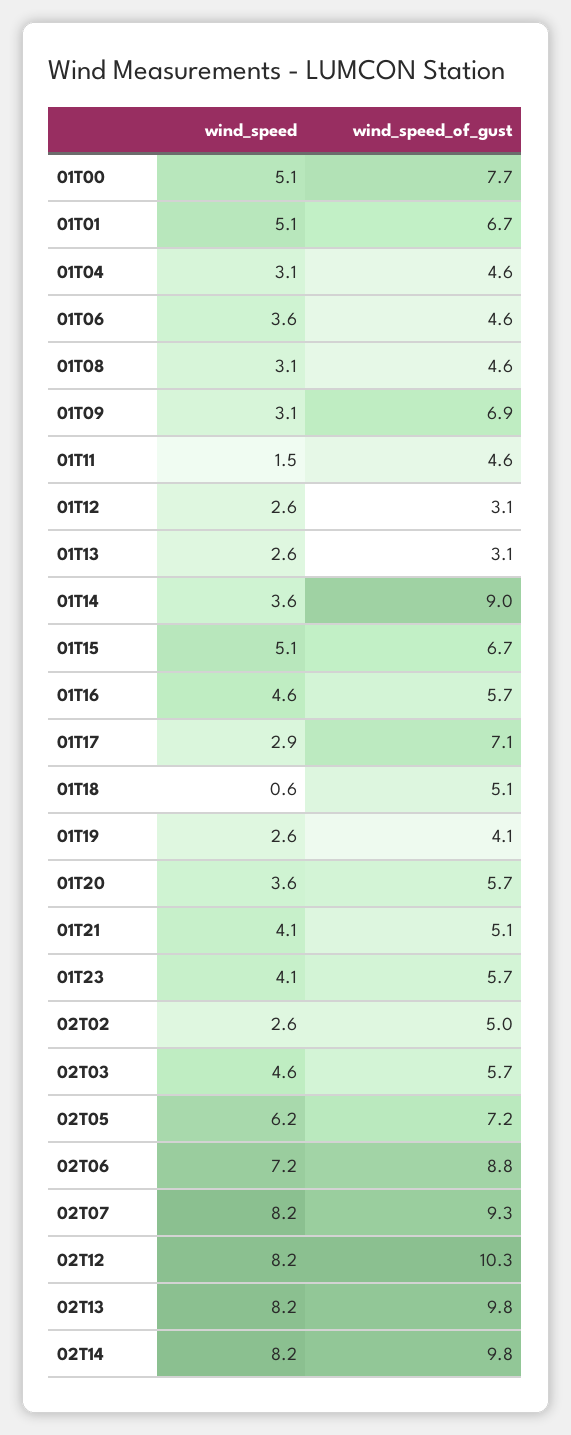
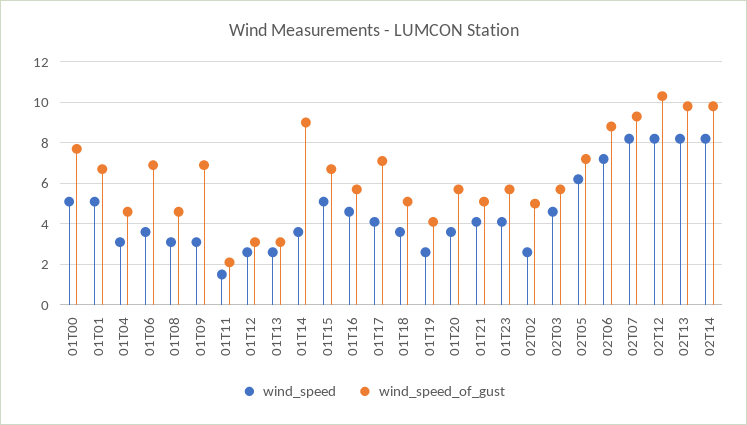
wind_speed_of_gust, 01T06: 4.6 -> 7
wind_speed_of_gust, 01T11: 4.6 -> 2
wind_speed, 01T17: 2.9 -> 4
wind_speed, 01T18: 0.6 -> 3.5

